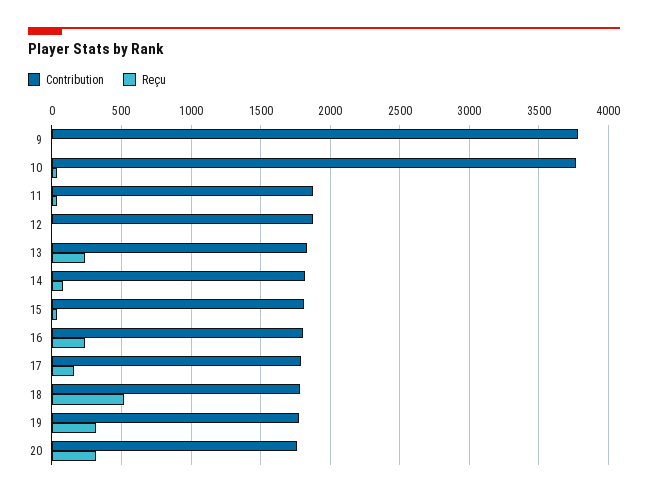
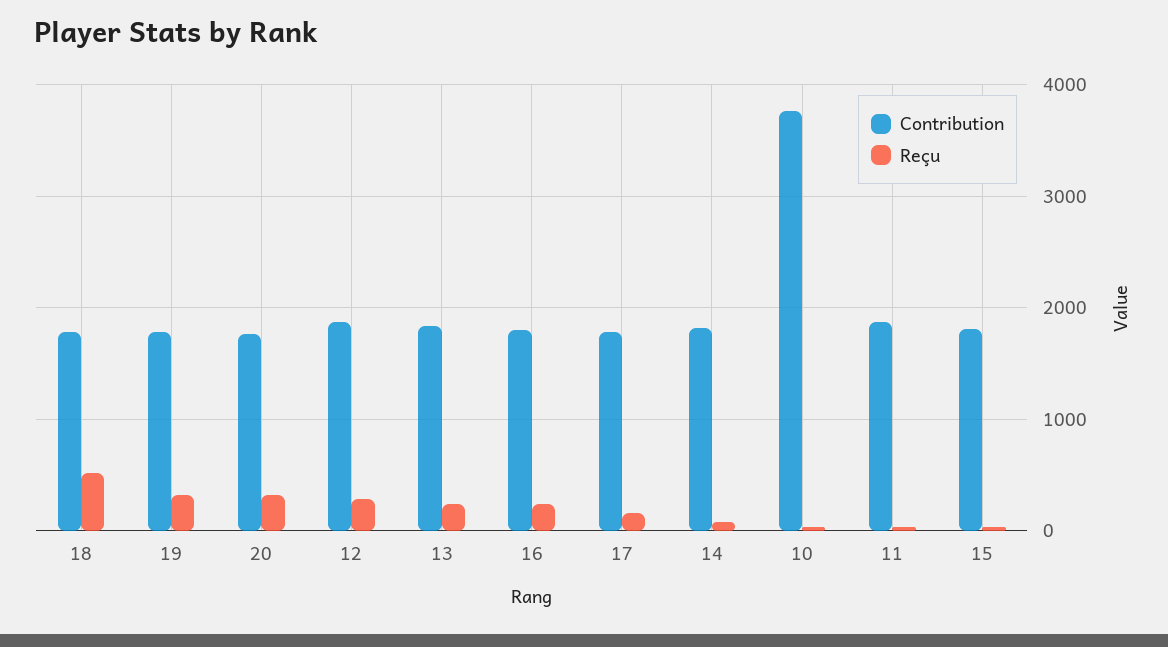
Contribution, 9: 3800 -> none
Reçu, 9: 0 -> none
Reçu, 12: 0 -> 300

